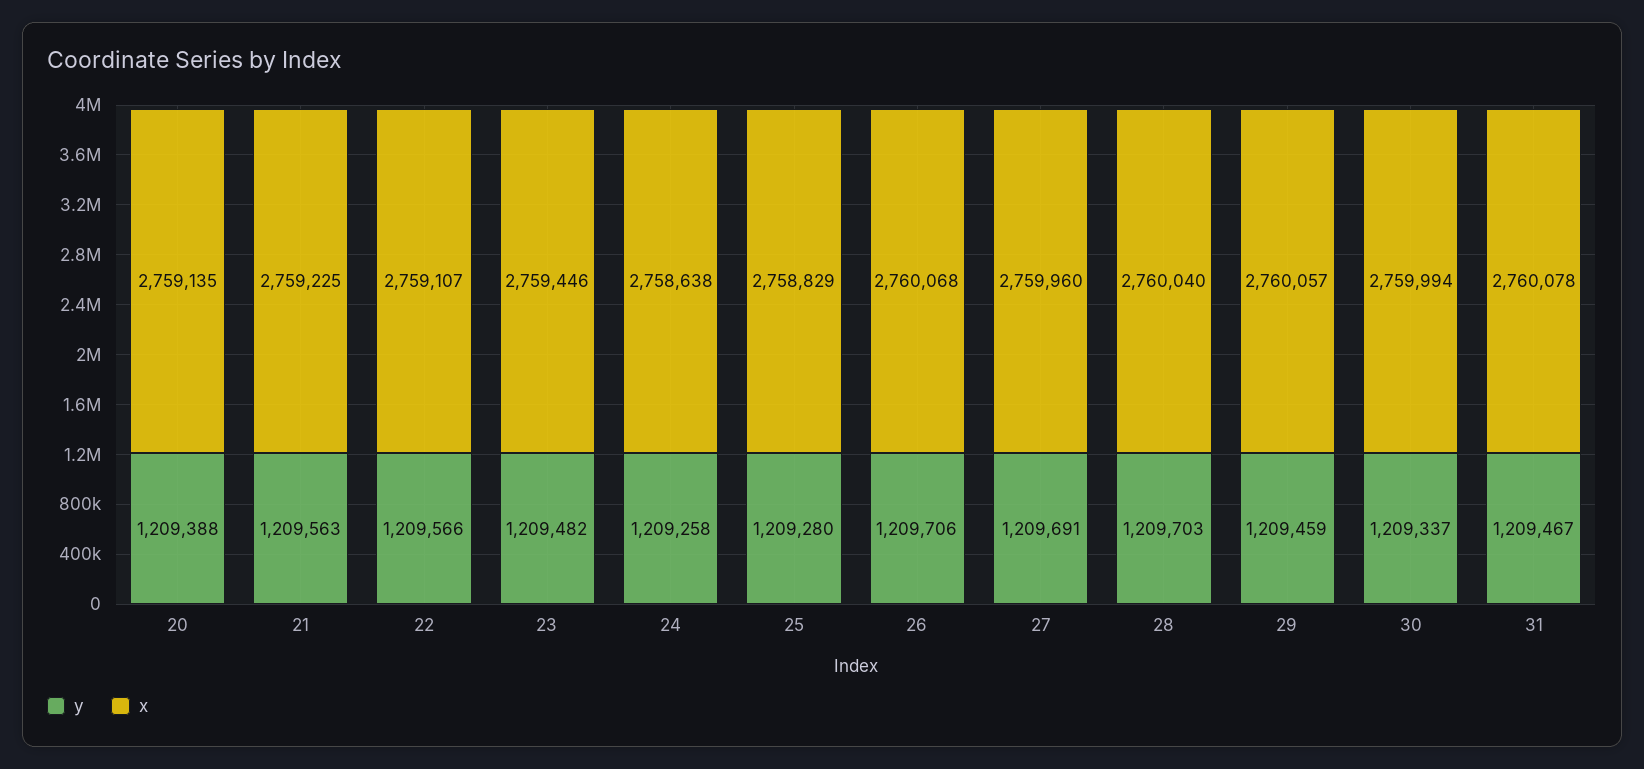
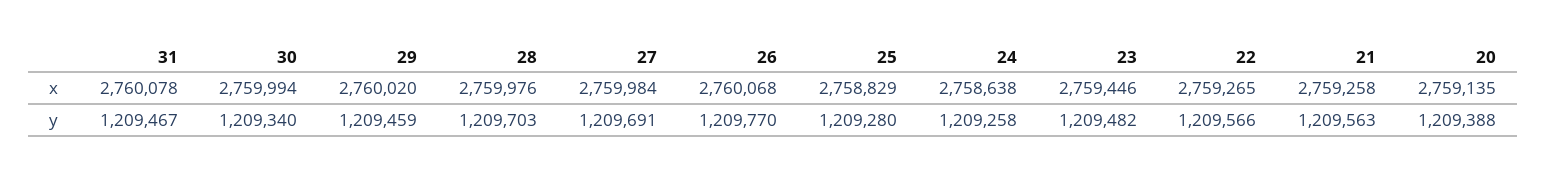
x, 21: 2759225 -> 2759258
x, 22: 2759107 -> 2759265
y, 26: 1209706 -> 1209770
x, 27: 2759960 -> 2759984
x, 28: 2760040 -> 2759976
x, 29: 2760057 -> 2760020
y, 30: 1209337 -> 1209340

